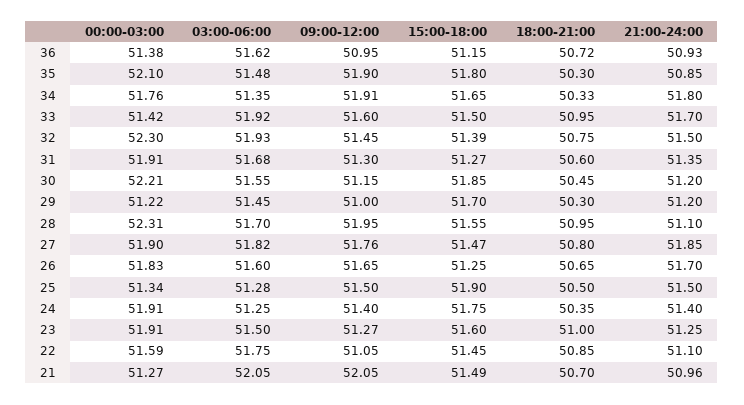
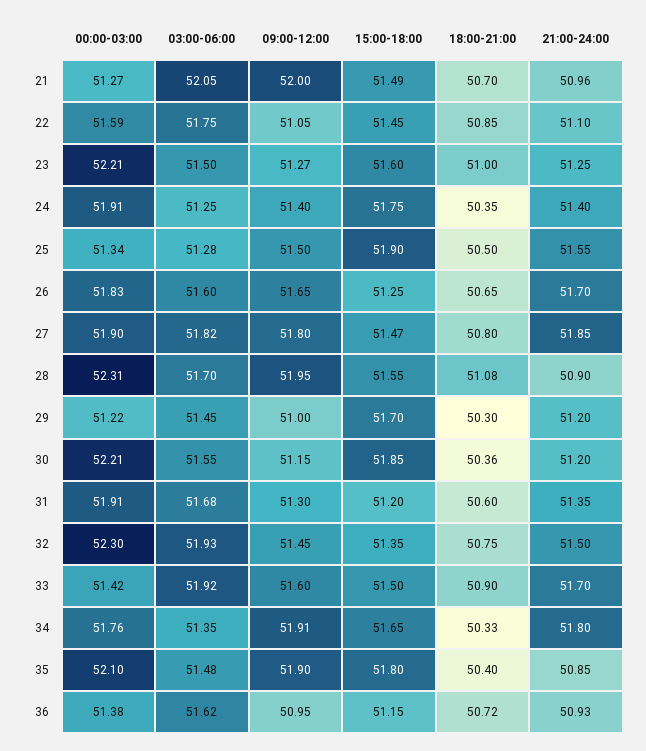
18:00-21:00, 35: 50.3 -> 50.4
18:00-21:00, 33: 50.95 -> 50.9
15:00-18:00, 32: 51.39 -> 51.35
15:00-18:00, 31: 51.27 -> 51.2
18:00-21:00, 30: 50.45 -> 50.36
18:00-21:00, 28: 50.95 -> 51.08
21:00-24:00, 28: 51.1 -> 50.9
09:00-12:00, 27: 51.76 -> 51.8
21:00-24:00, 25: 51.5 -> 51.55
00:00-03:00, 23: 51.91 -> 52.21
09:00-12:00, 21: 52.05 -> 52

